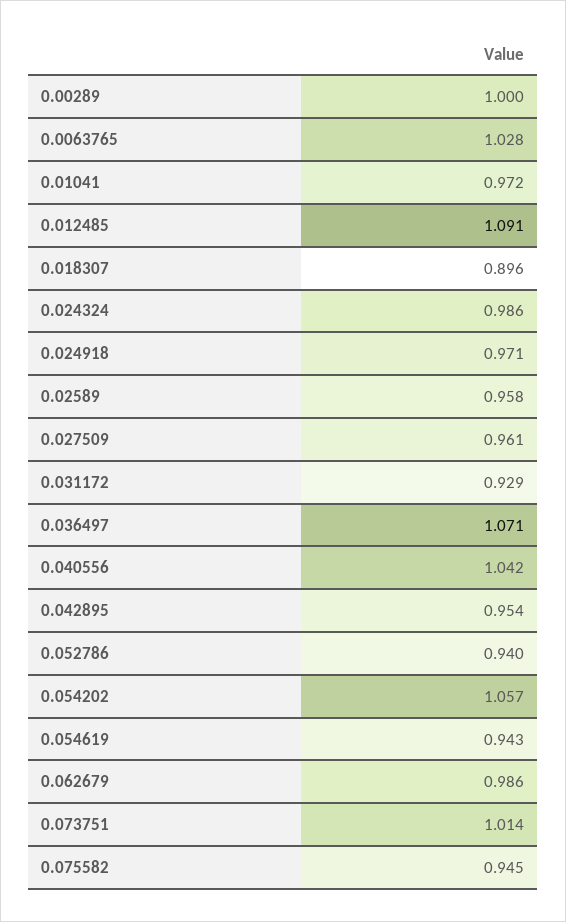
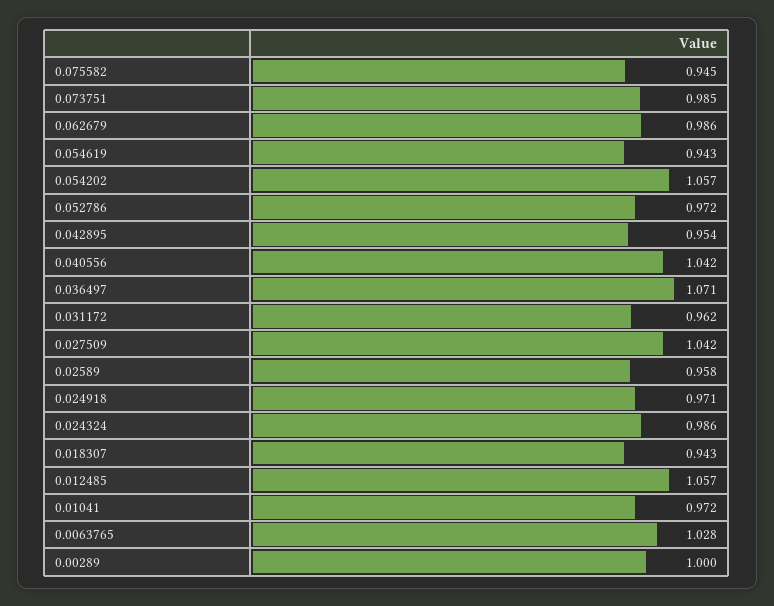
0.012485: 1.091 -> 1.057
0.018307: 0.896 -> 0.943
0.027509: 0.961 -> 1.042
0.031172: 0.929 -> 0.962
0.052786: 0.94 -> 0.972
0.073751: 1.014 -> 0.985

